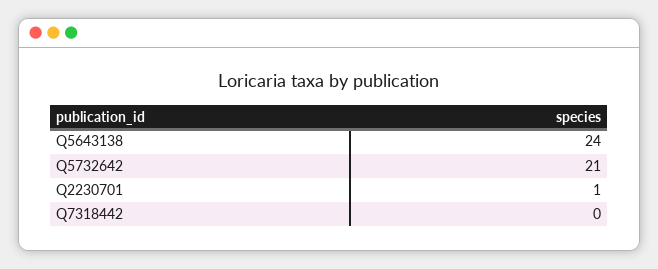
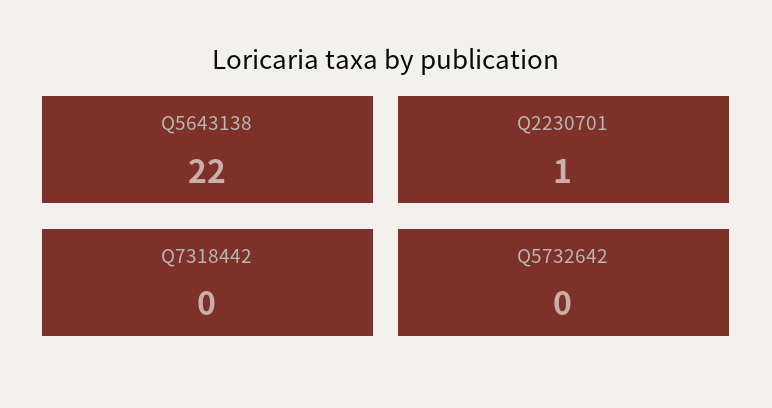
Q5643138: 24 -> 22
Q5732642: 21 -> 0

